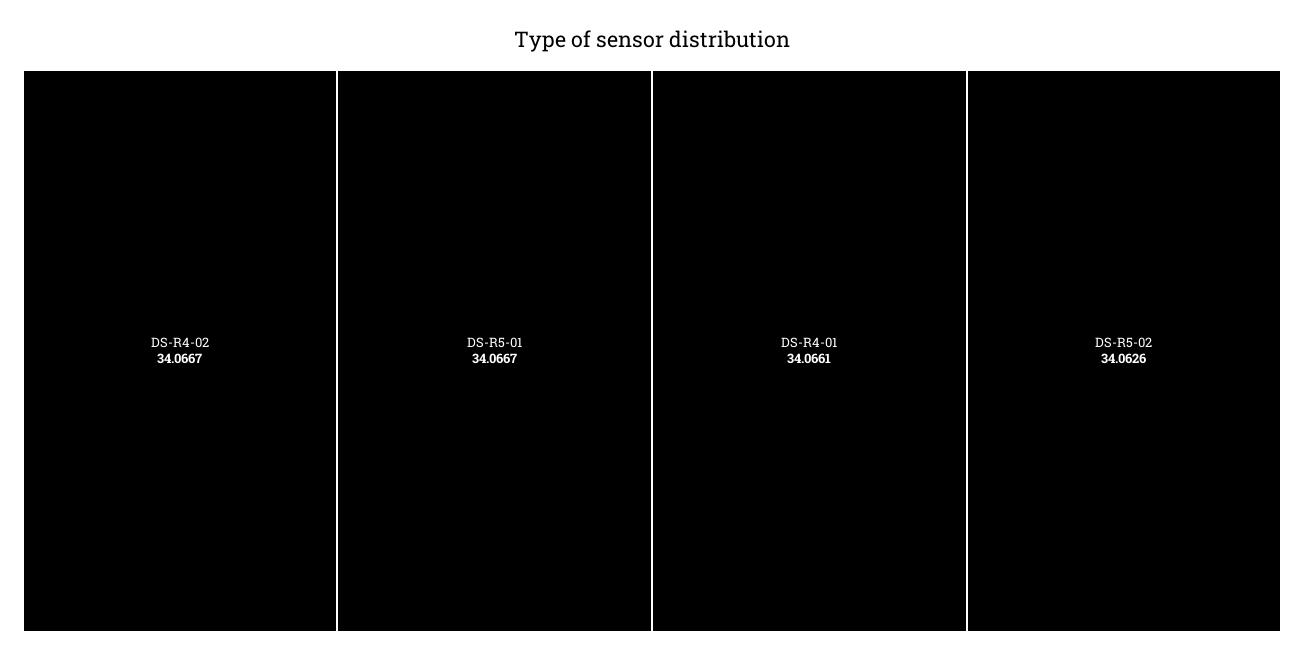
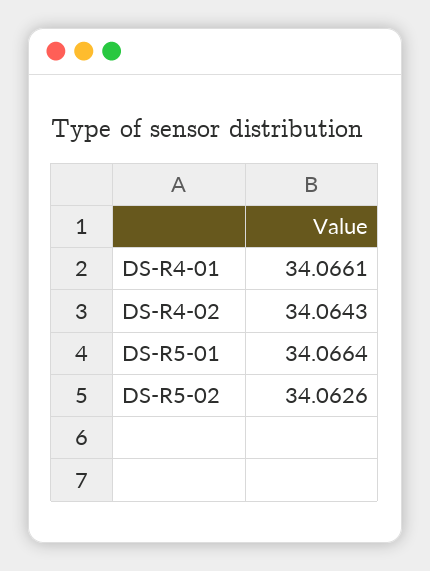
DS-R4-02: 34.0667 -> 34.0643
DS-R5-01: 34.0667 -> 34.0664

